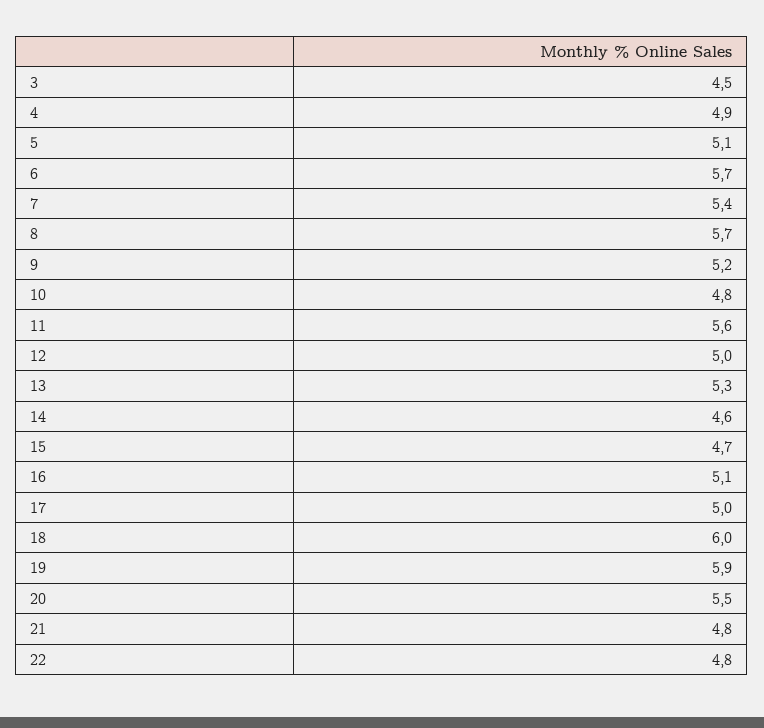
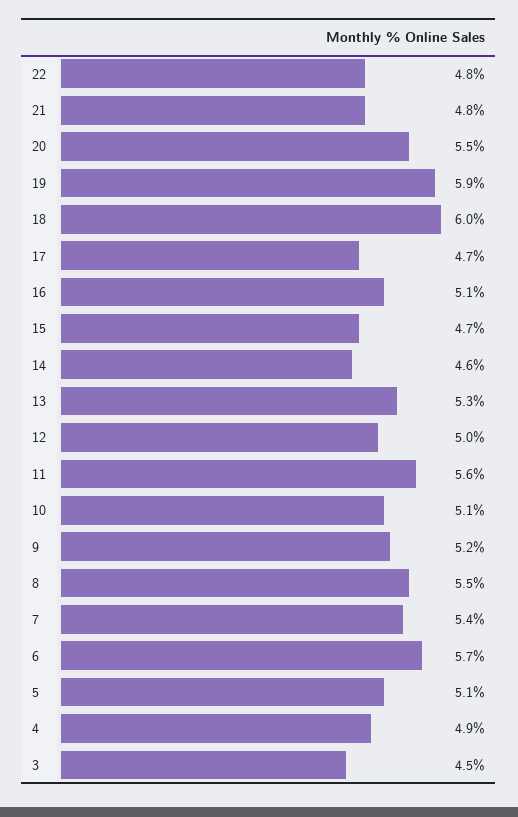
8: 5.7 -> 5.5
10: 4.8 -> 5.1
17: 5 -> 4.7

